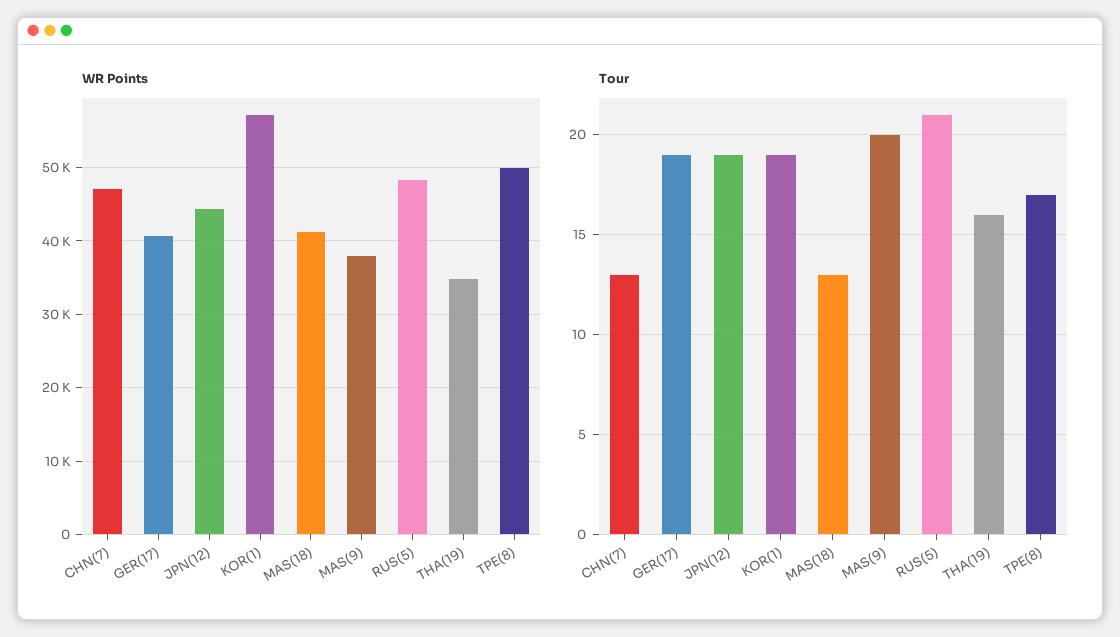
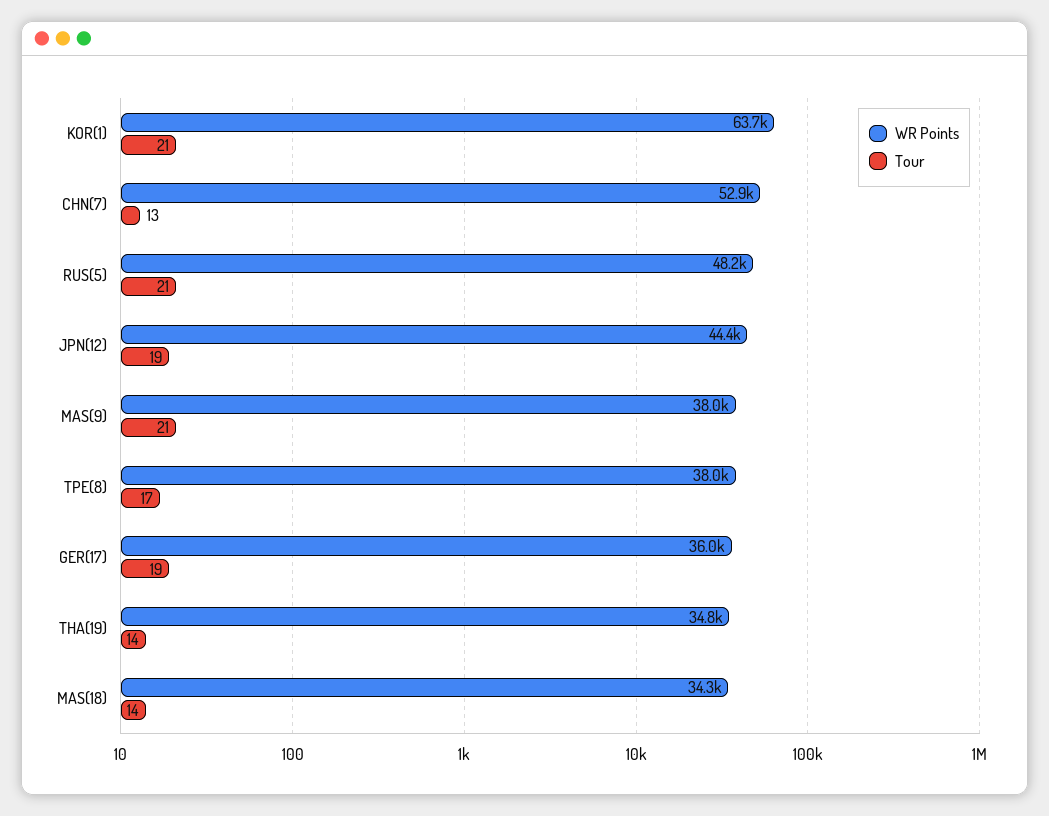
WR Points, CHN(7): 47000 -> 52900
WR Points, GER(17): 41000 -> 36000
WR Points, KOR(1): 57000 -> 63700
WR Points, MAS(18): 41000 -> 34300
WR Points, TPE(8): 50000 -> 38000
Tour, KOR(1): 19 -> 21
Tour, MAS(18): 13 -> 14
Tour, MAS(9): 20 -> 21
Tour, THA(19): 16 -> 14

